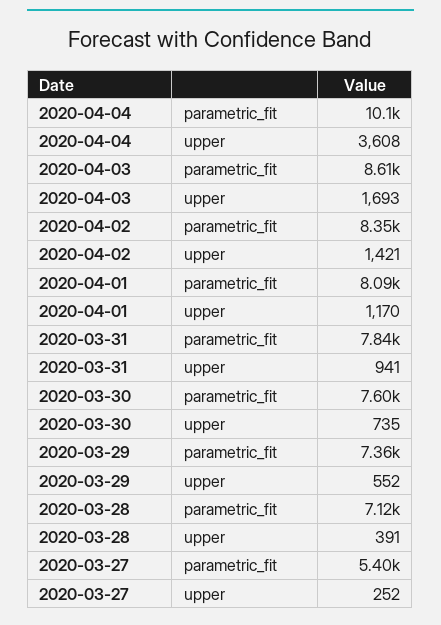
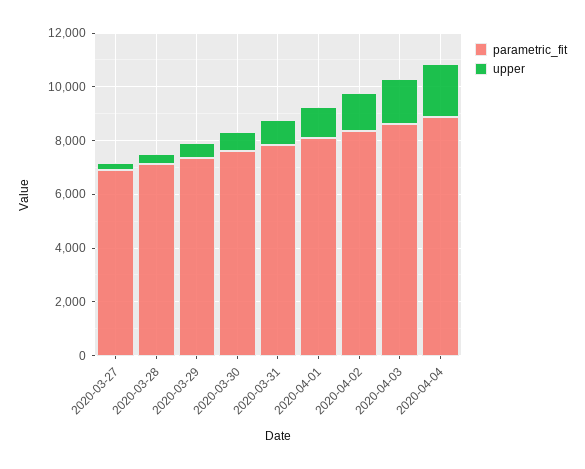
parametric_fit, 2020-04-04: 10100 -> 9000
upper, 2020-04-04: 3608 -> 2000
parametric_fit, 2020-03-27: 5400 -> 7000

